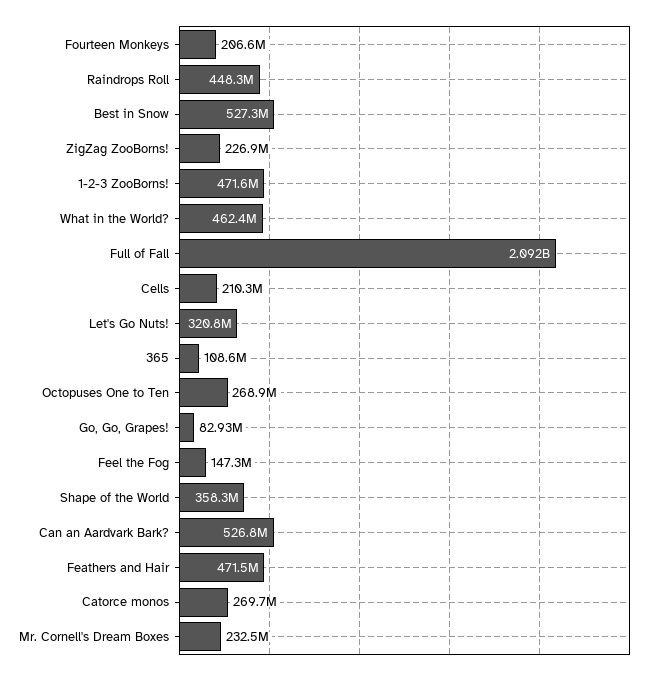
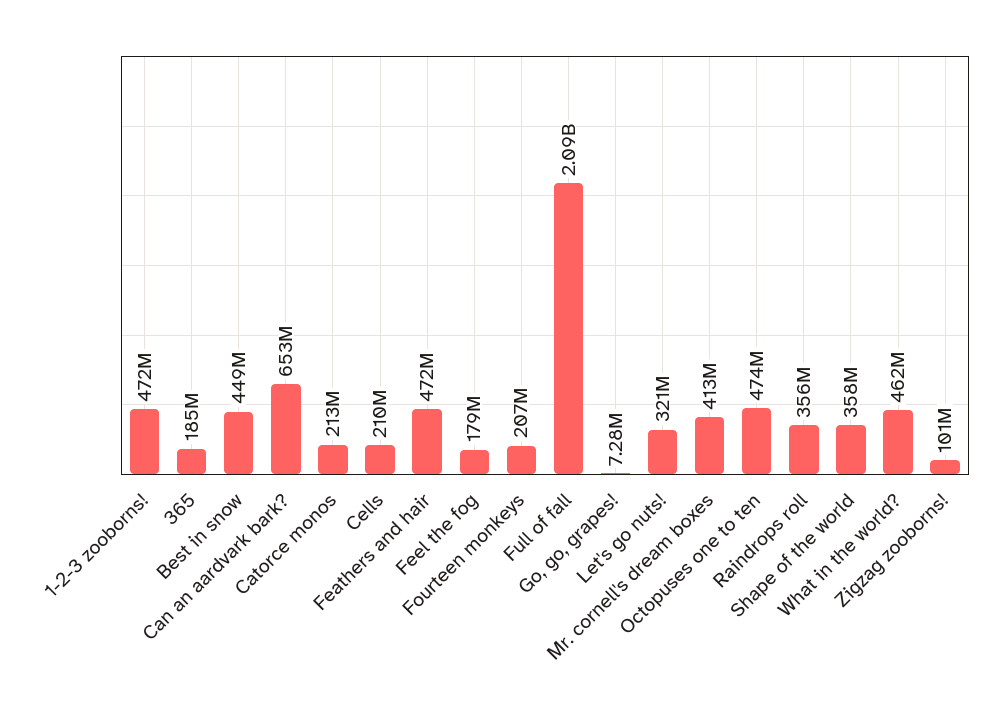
Raindrops Roll: 448300000 -> 356000000
Best in Snow: 527300000 -> 449000000
ZigZag ZooBorns!: 226900000 -> 101000000
365: 108600000 -> 185000000
Octopuses One to Ten: 268900000 -> 474000000
Go, Go, Grapes!: 82930000 -> 7280000
Feel the Fog: 147300000 -> 179000000
Can an Aardvark Bark?: 526800000 -> 653000000
Catorce monos: 269700000 -> 213000000
Mr. Cornell's Dream Boxes: 232500000 -> 413000000

